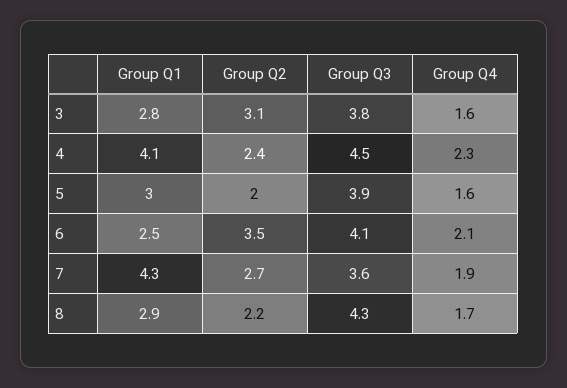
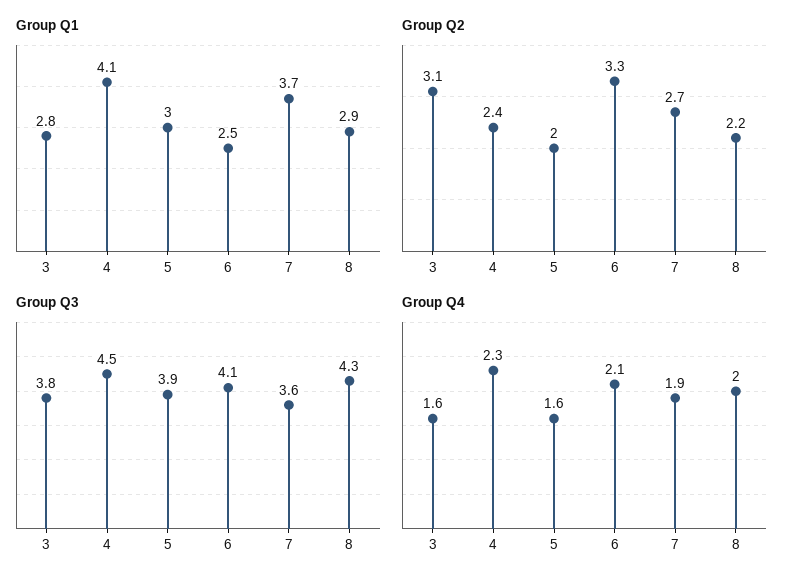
Group Q2, 6: 3.5 -> 3.3
Group Q1, 7: 4.3 -> 3.7
Group Q4, 8: 1.7 -> 2

